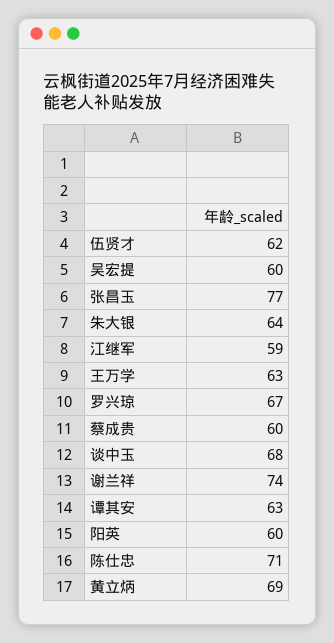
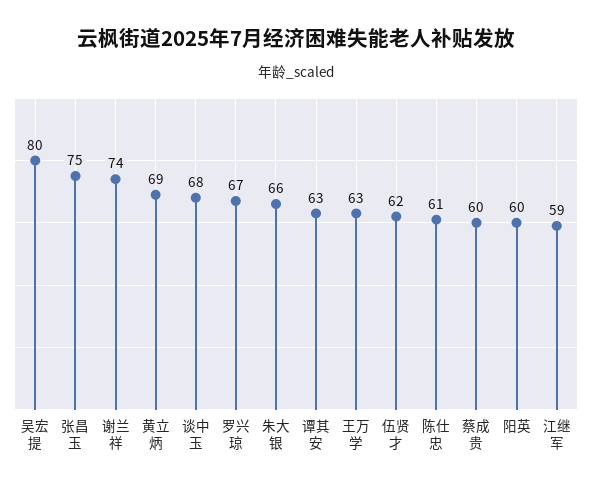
吴宏提: 60 -> 80
张昌玉: 77 -> 75
朱大银: 64 -> 66
陈仕忠: 71 -> 61

